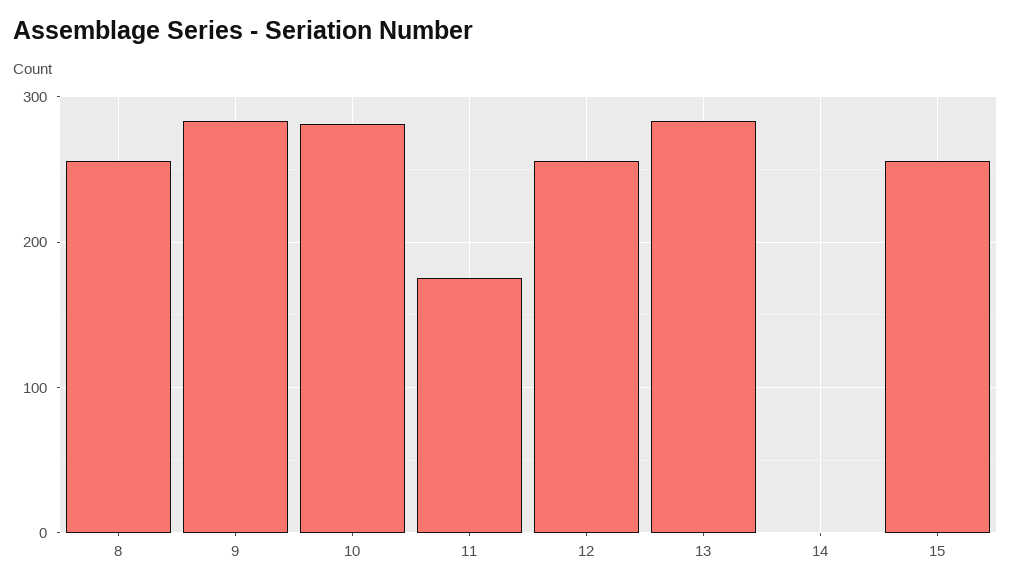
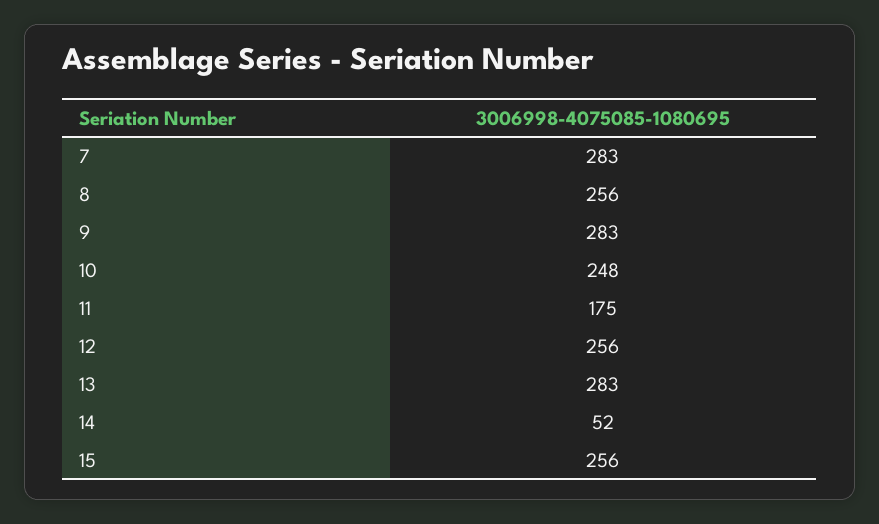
10: 280 -> 248
14: 0 -> 52
7: none -> 283

